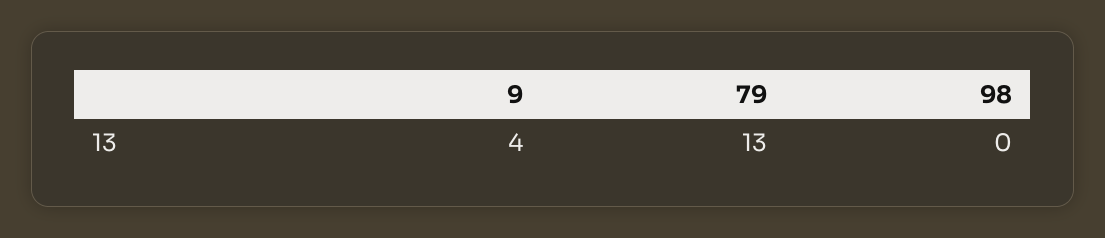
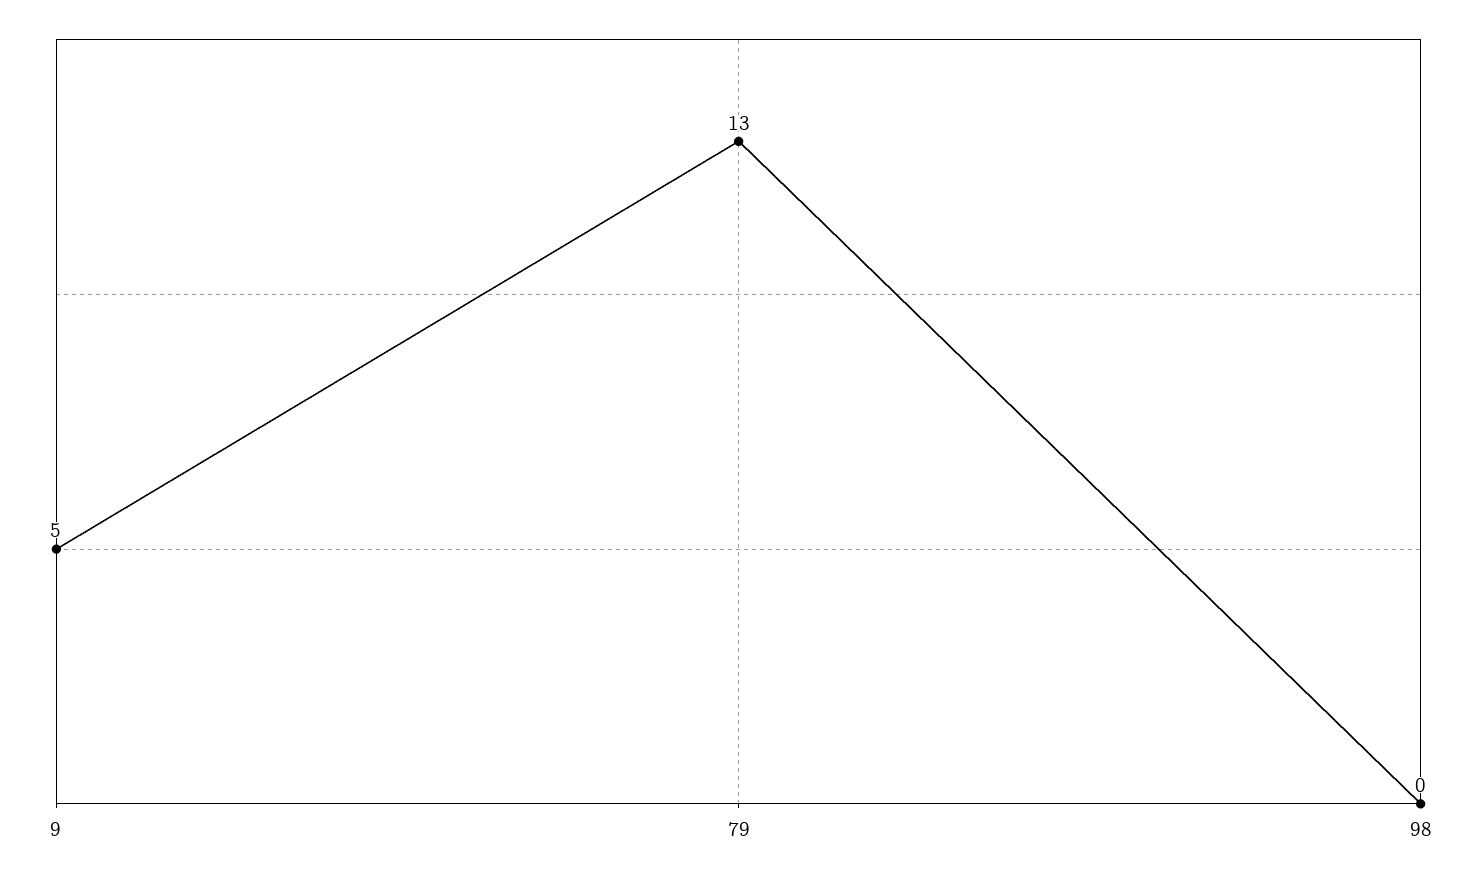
9: 4 -> 5

